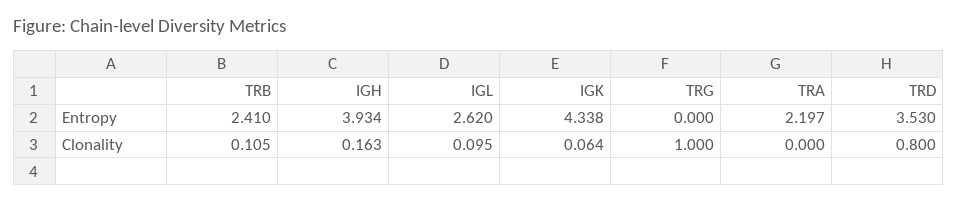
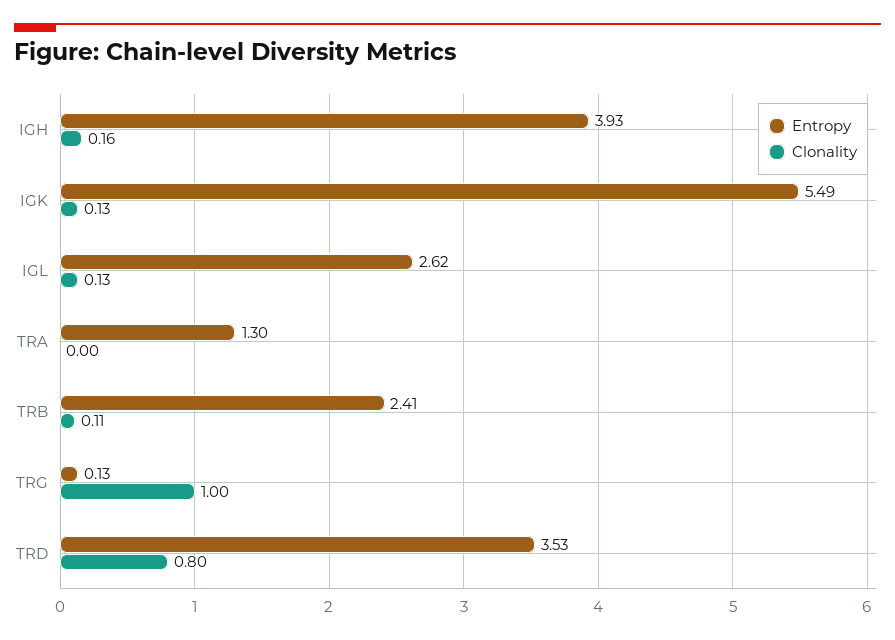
Entropy, IGK: 4.338 -> 5.49
Entropy, TRG: 0 -> 0.13
Entropy, TRA: 2.197 -> 1.3
Clonality, IGL: 0.095 -> 0.13
Clonality, IGK: 0.064 -> 0.13

